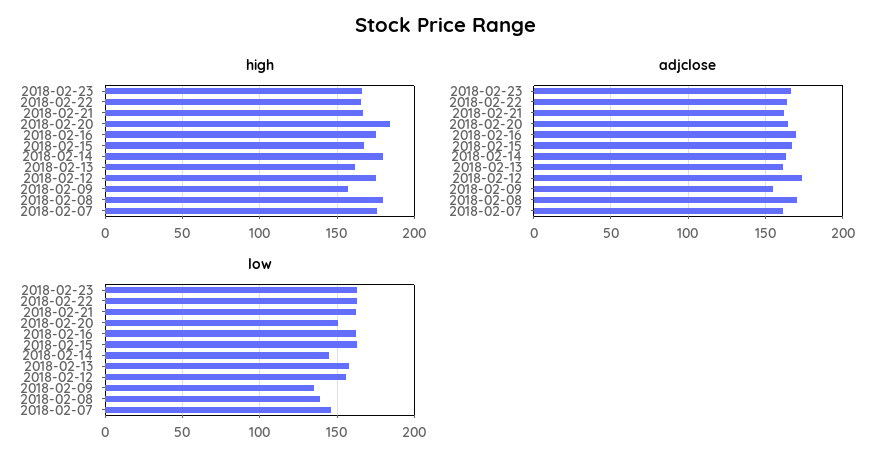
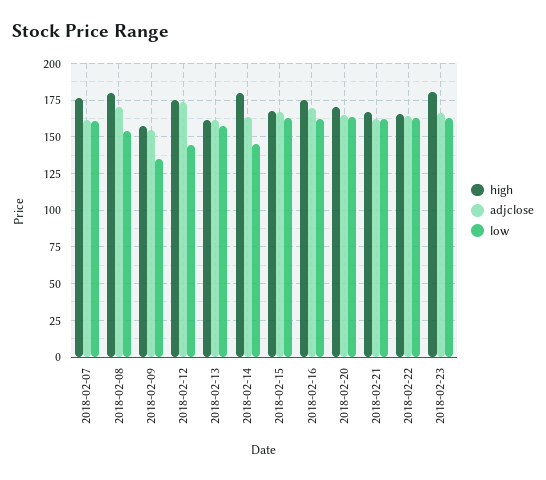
high, 2018-02-23: 165 -> 180
high, 2018-02-20: 185 -> 170
low, 2018-02-20: 150 -> 165
low, 2018-02-12: 155 -> 145
low, 2018-02-08: 140 -> 155
low, 2018-02-07: 145 -> 160

